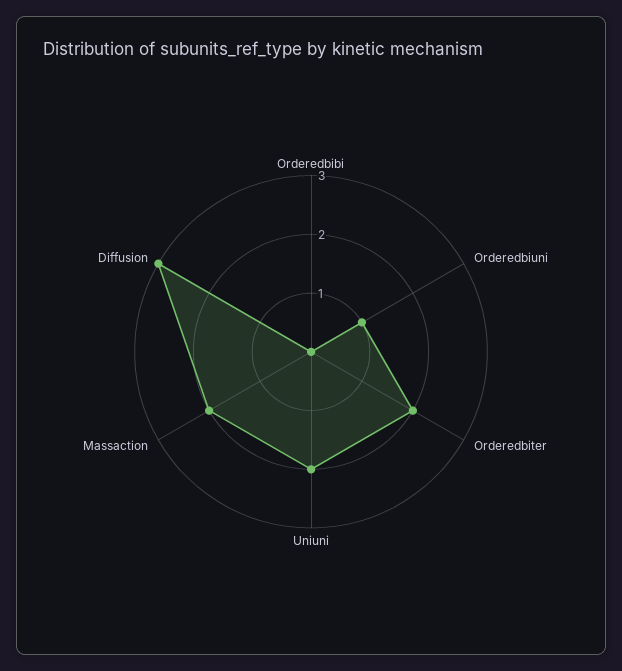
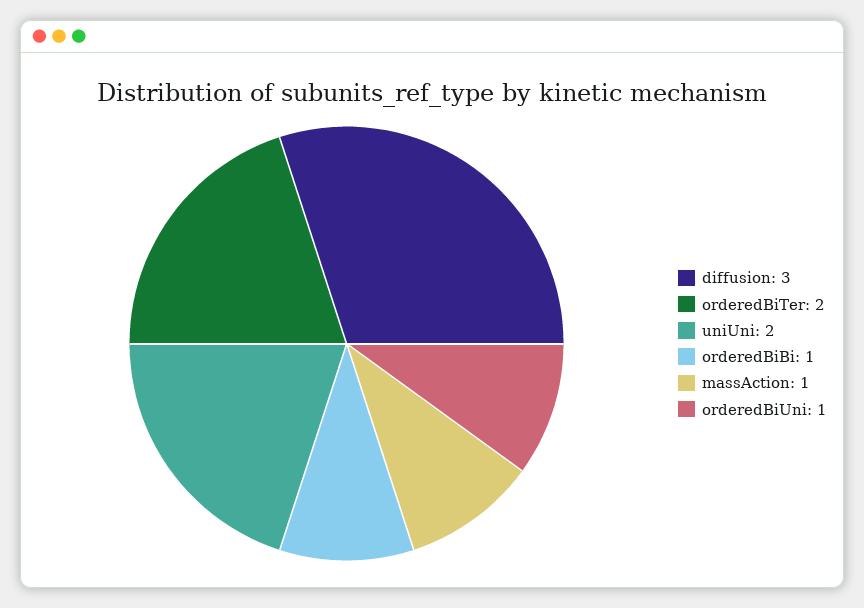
Orderedbibi: 0 -> 1
Massaction: 2 -> 1

